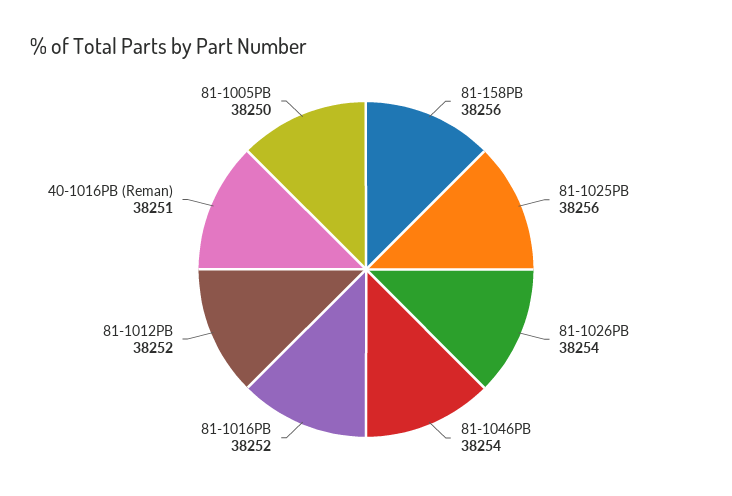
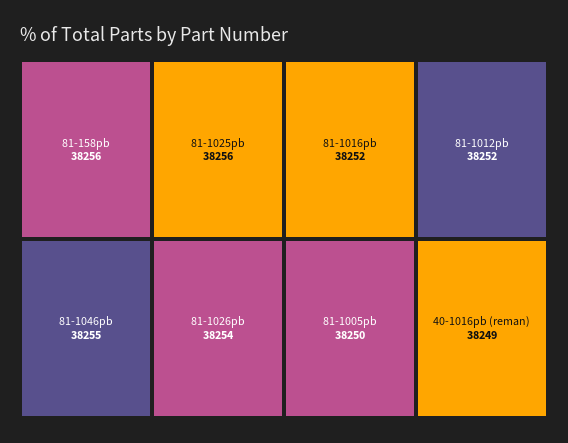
81-1046PB: 38254 -> 38255
40-1016PB (Reman): 38251 -> 38249

